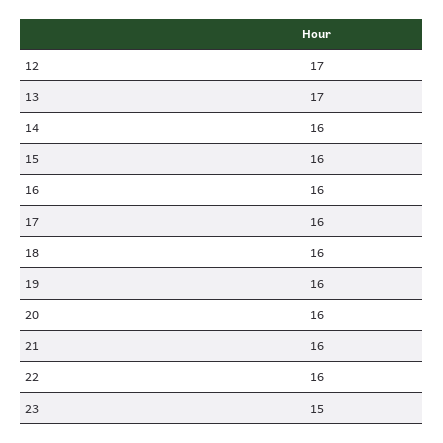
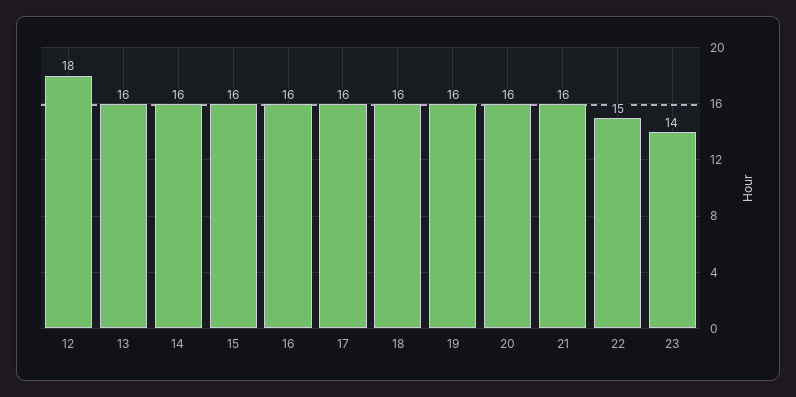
12: 17 -> 18
13: 17 -> 16
22: 16 -> 15
23: 15 -> 14

